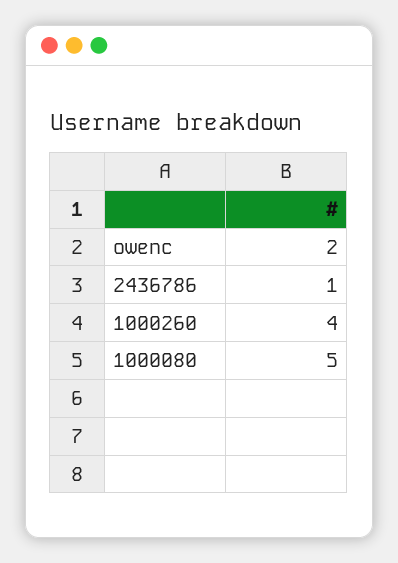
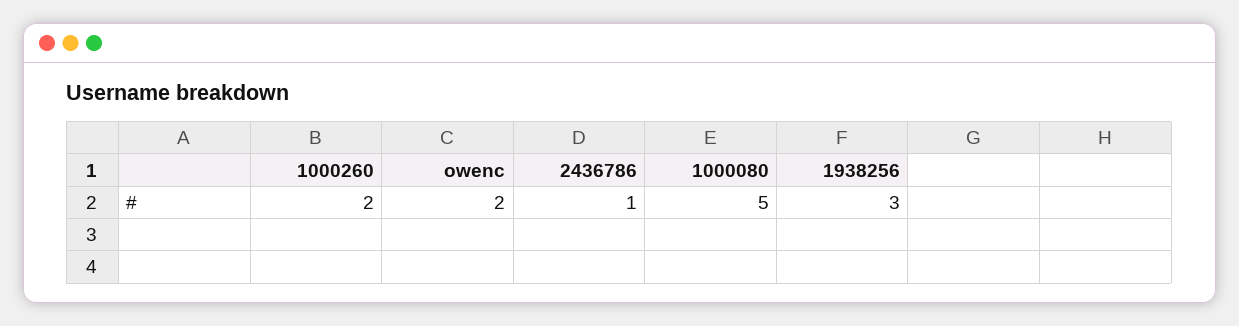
1000260: 4 -> 2
1938256: none -> 3

